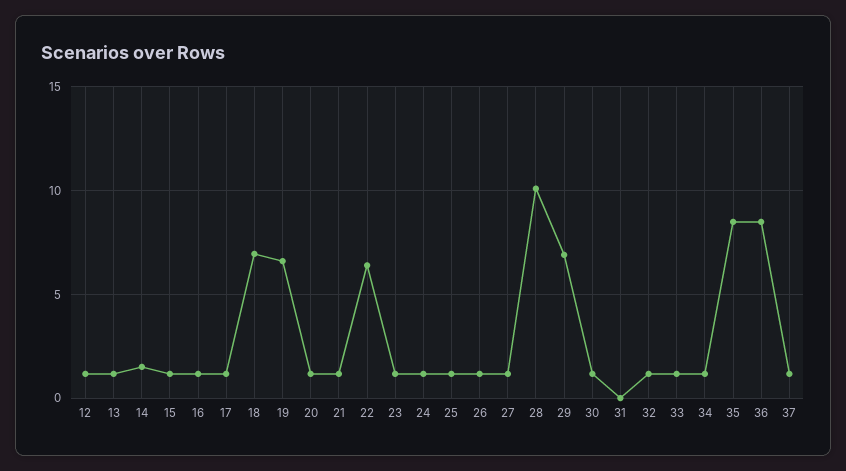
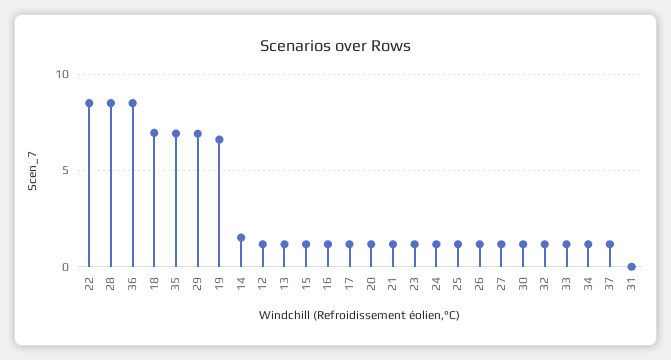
22: 6.5 -> 8.5
28: 10 -> 8.5
35: 8.5 -> 7

